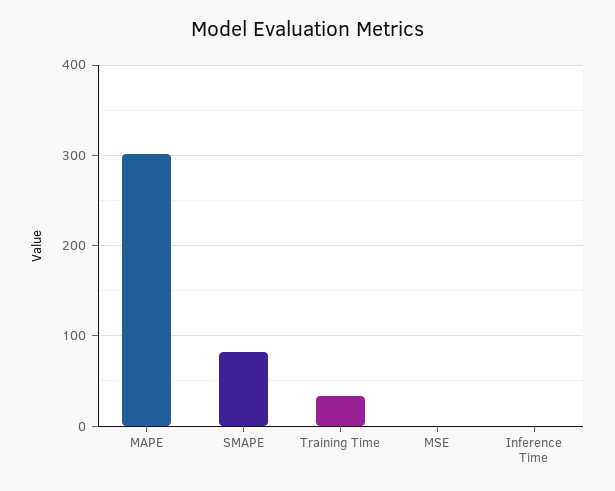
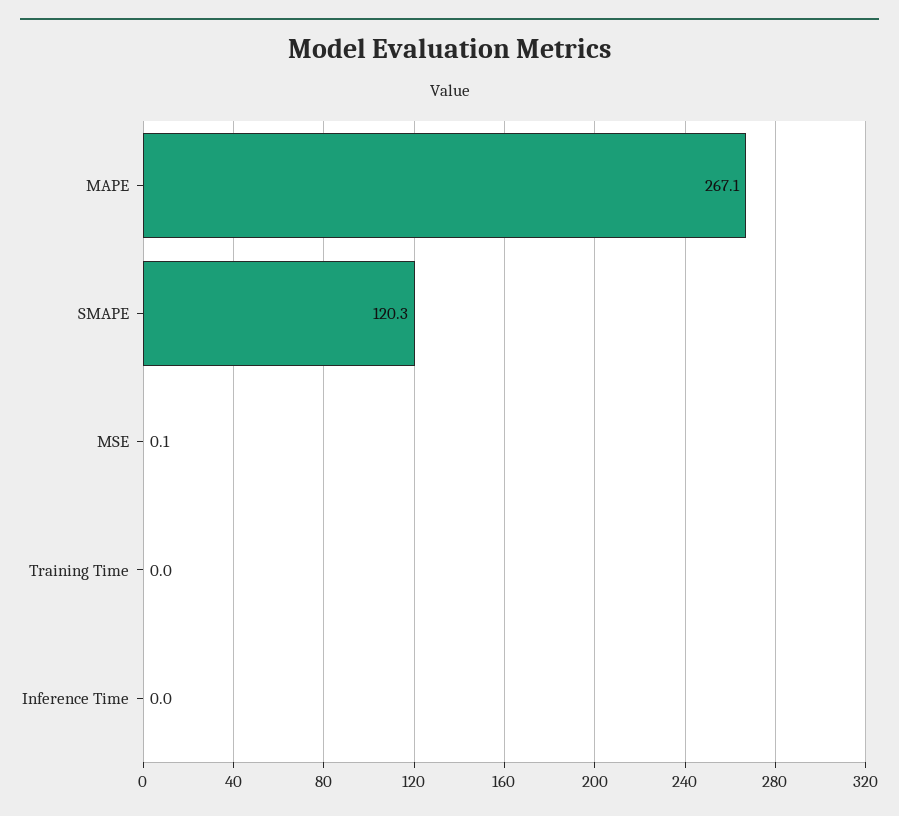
MAPE: 300 -> 267.1
SMAPE: 80 -> 120.3
Training Time: 30 -> 0

